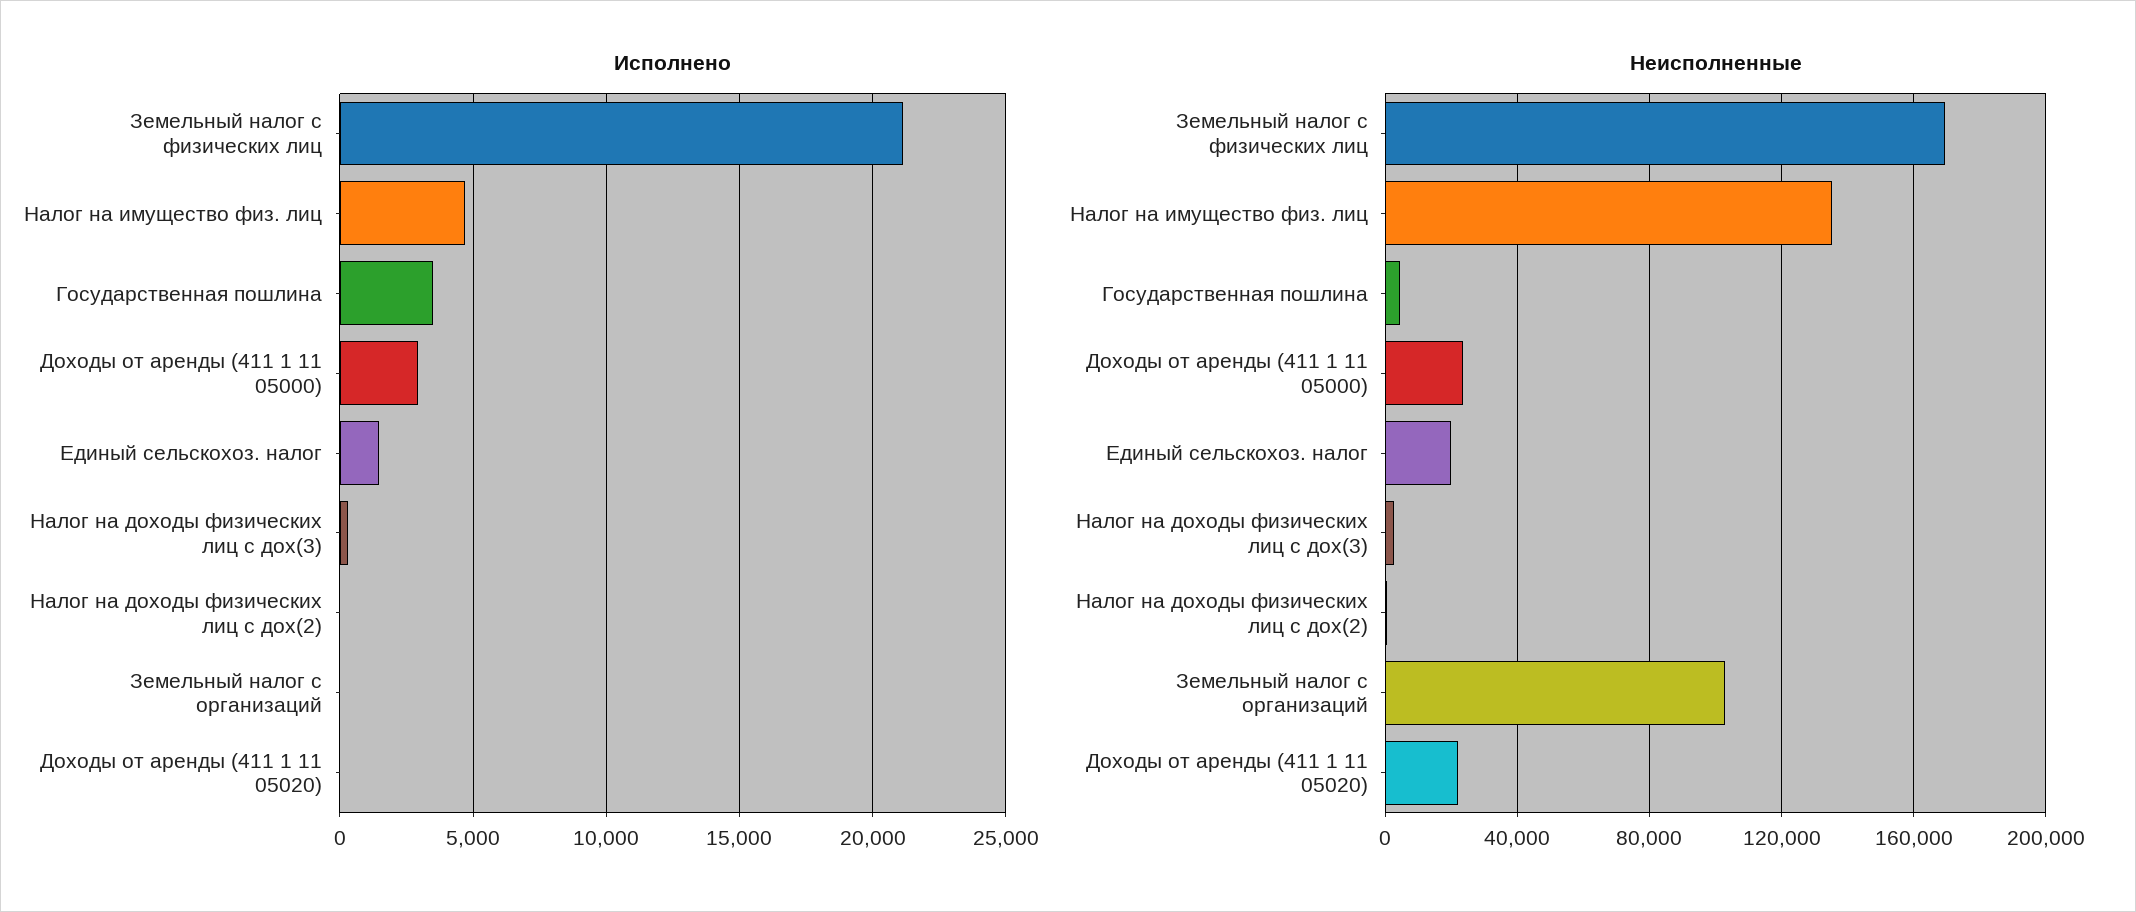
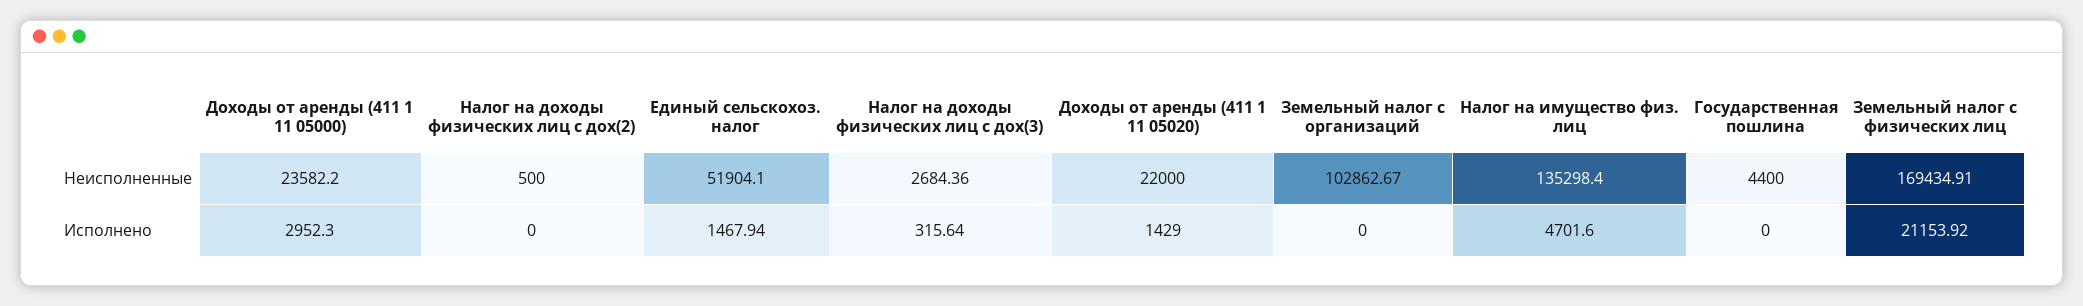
Исполнено, Государственная пошлина: 3500 -> 0
Исполнено, Доходы от аренды (411 1 11 05020): 0 -> 1429
Неисполненные, Единый сельскохоз. налог: 20000 -> 51904.1

